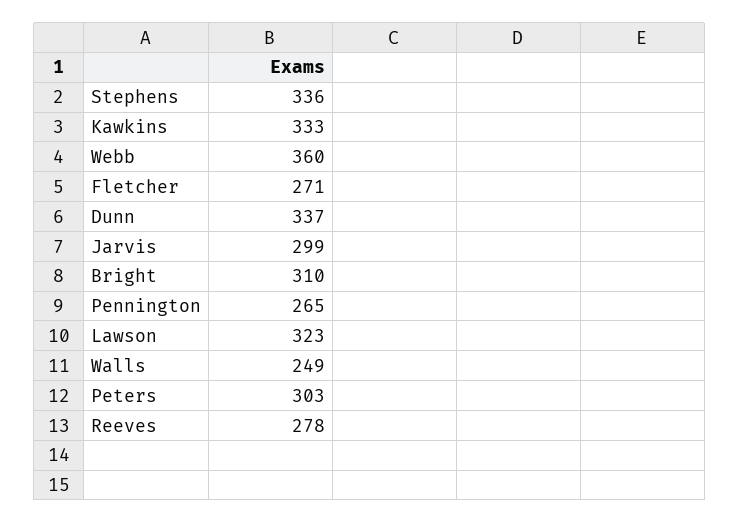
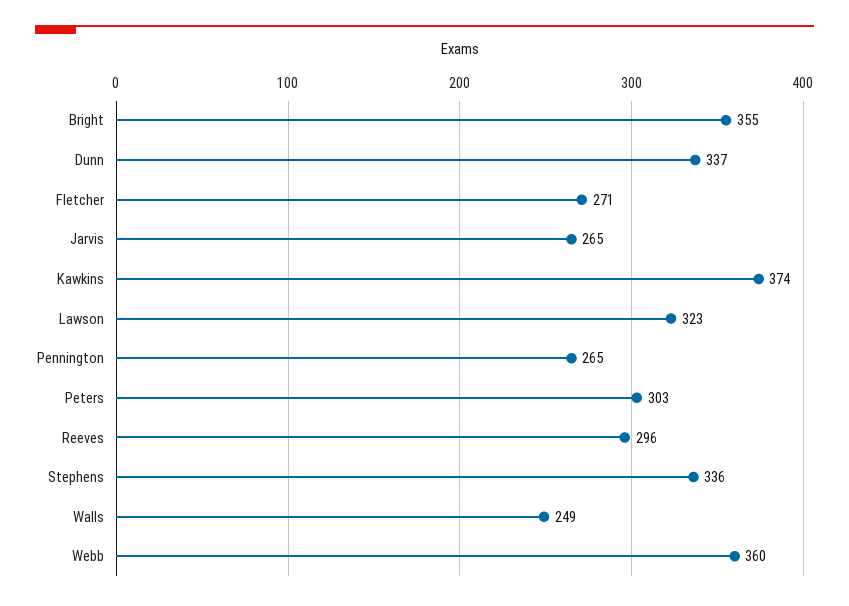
Kawkins: 333 -> 374
Jarvis: 299 -> 265
Bright: 310 -> 355
Reeves: 278 -> 296

